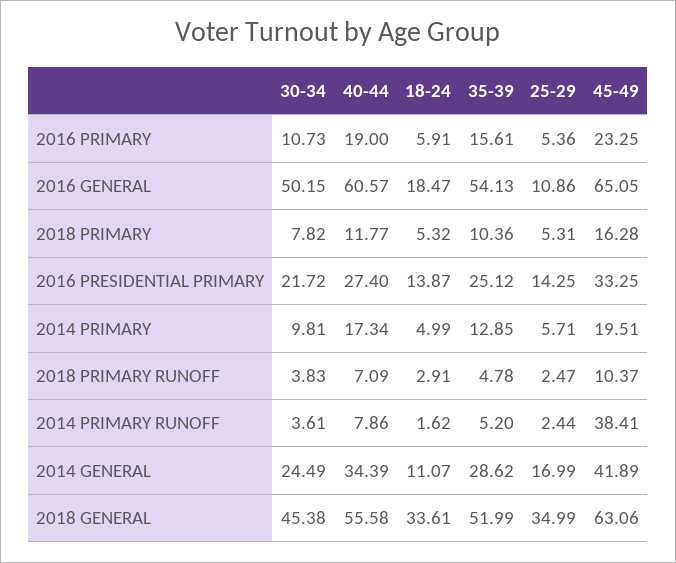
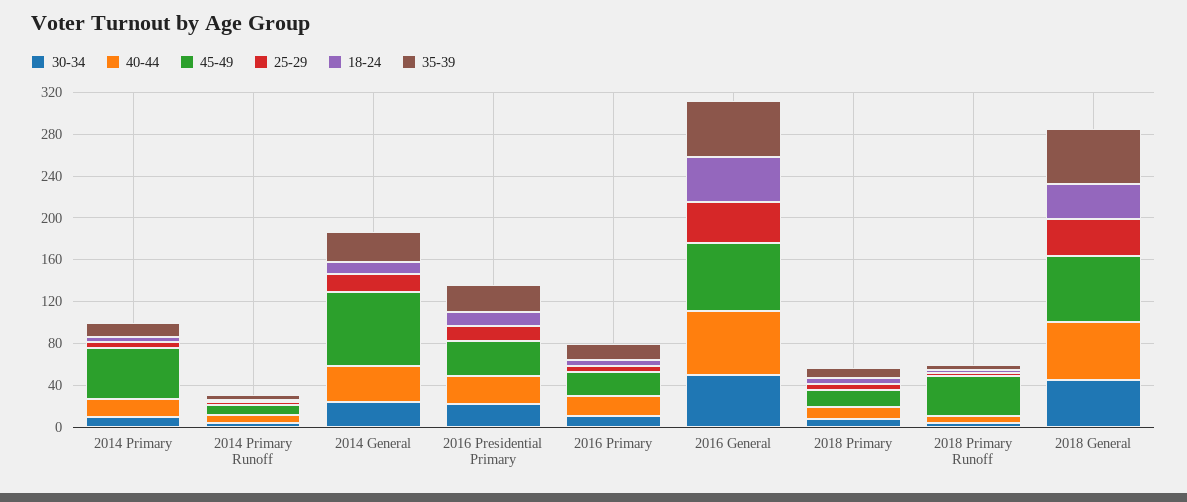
18-24, 2016 GENERAL: 18.47 -> 40
25-29, 2016 GENERAL: 10.86 -> 40
45-49, 2014 PRIMARY: 19.51 -> 50
45-49, 2018 PRIMARY RUNOFF: 10.37 -> 40
45-49, 2014 PRIMARY RUNOFF: 38.41 -> 10
45-49, 2014 GENERAL: 41.89 -> 70

